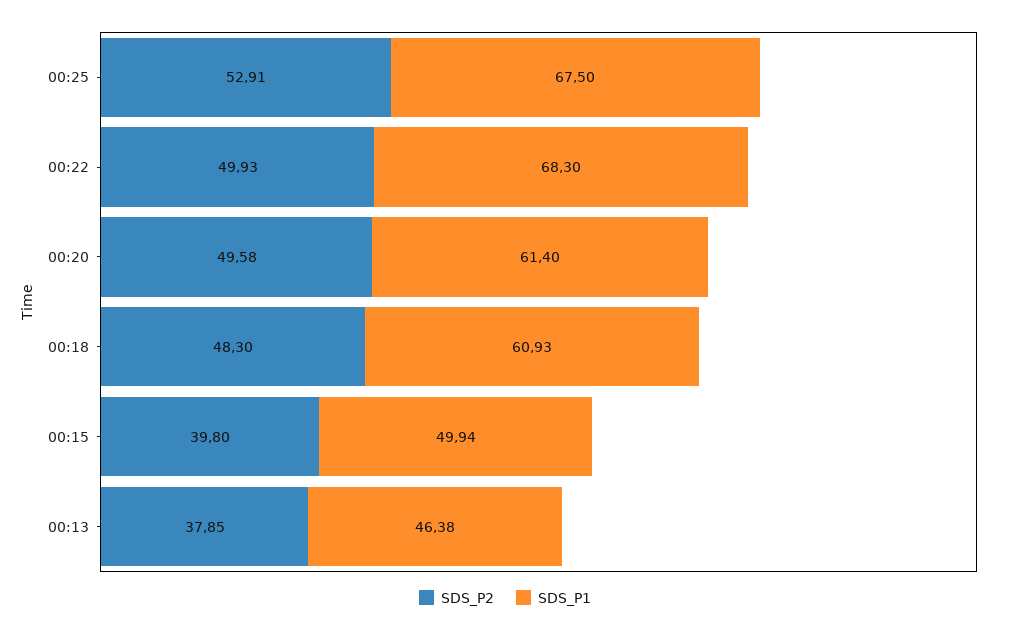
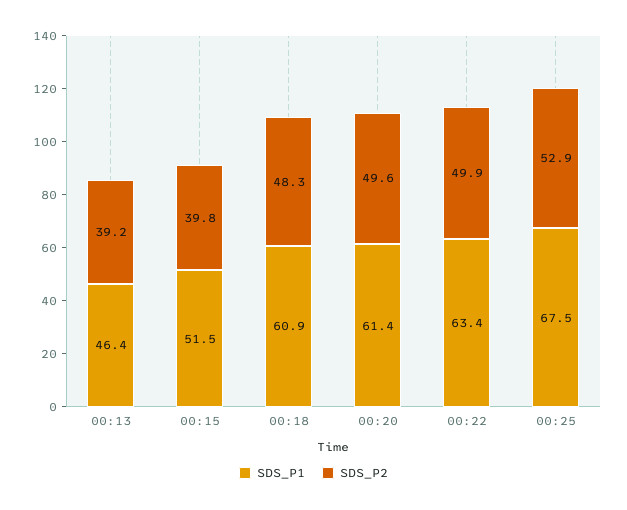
SDS_P1, 00:22: 68.3 -> 63.4
SDS_P1, 00:15: 49.94 -> 51.5
SDS_P2, 00:13: 37.85 -> 39.2

